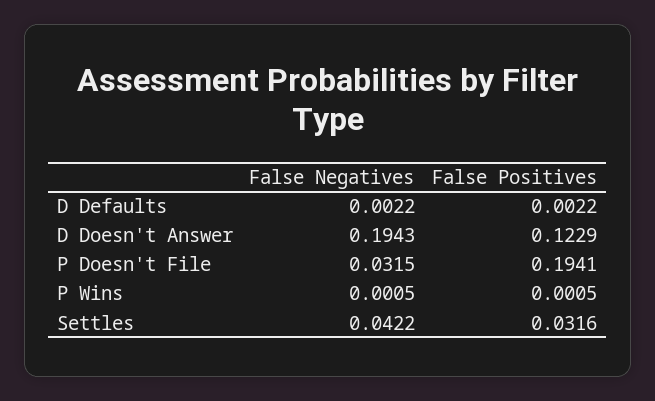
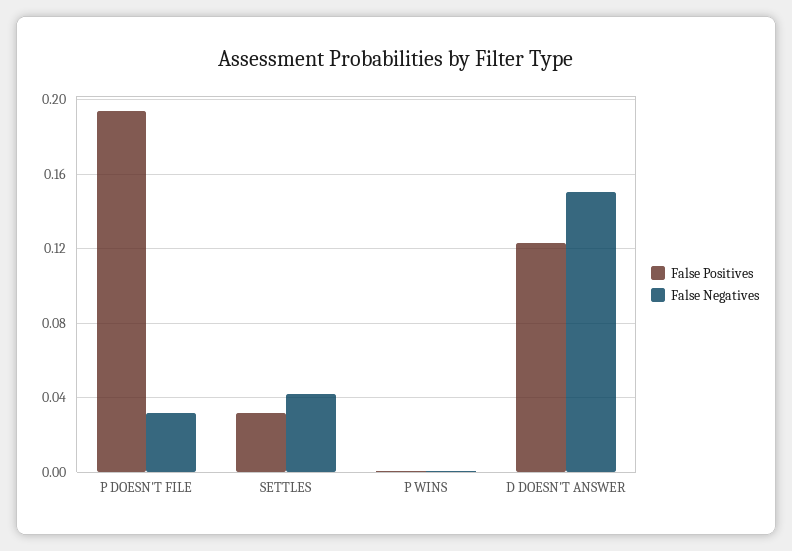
False Negatives, D Defaults: 0.0022 -> none
False Positives, D Defaults: 0.0022 -> none
False Negatives, D Doesn't Answer: 0.1943 -> 0.15

